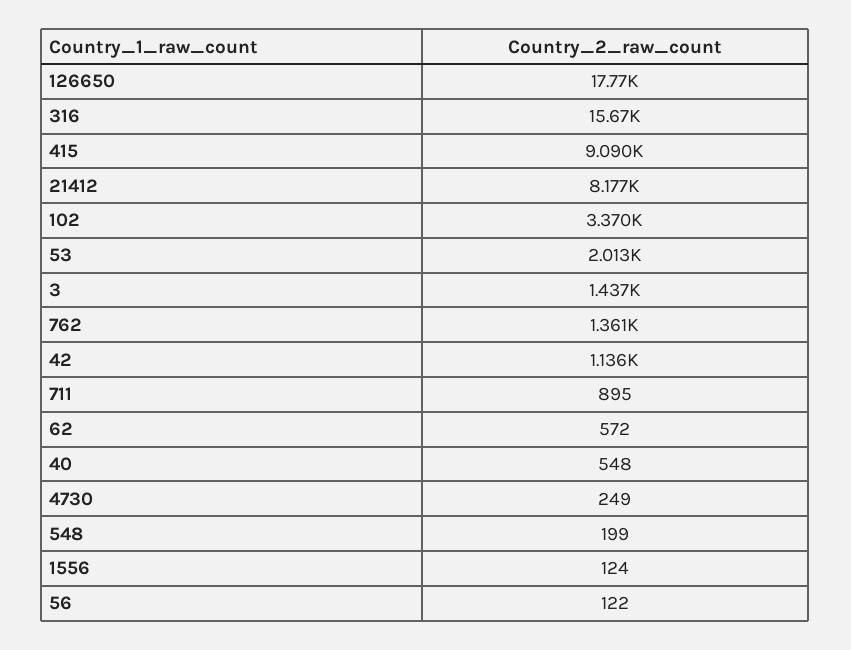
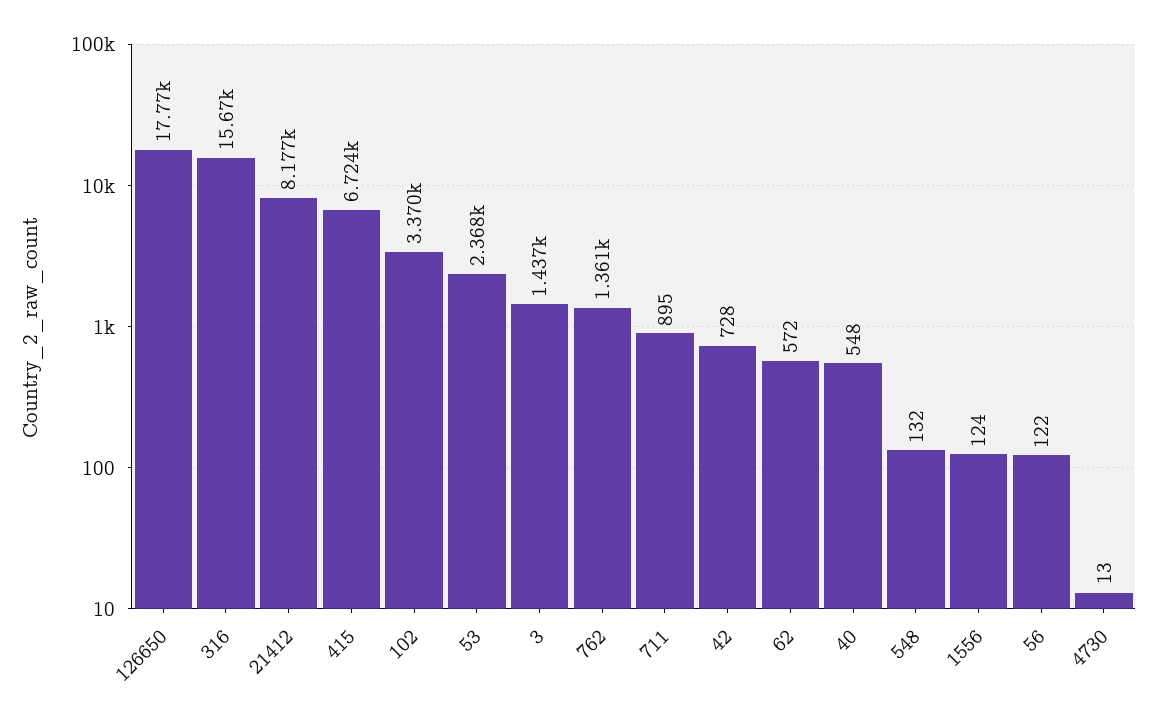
415: 9090 -> 6724
53: 2013 -> 2368
42: 1136 -> 728
4730: 249 -> 13
548: 199 -> 132

